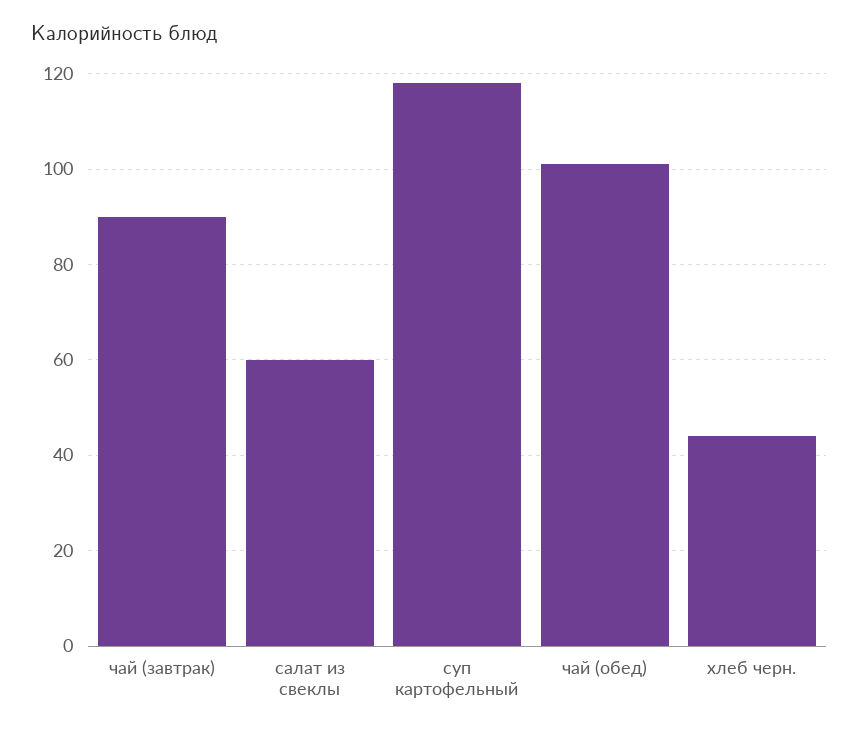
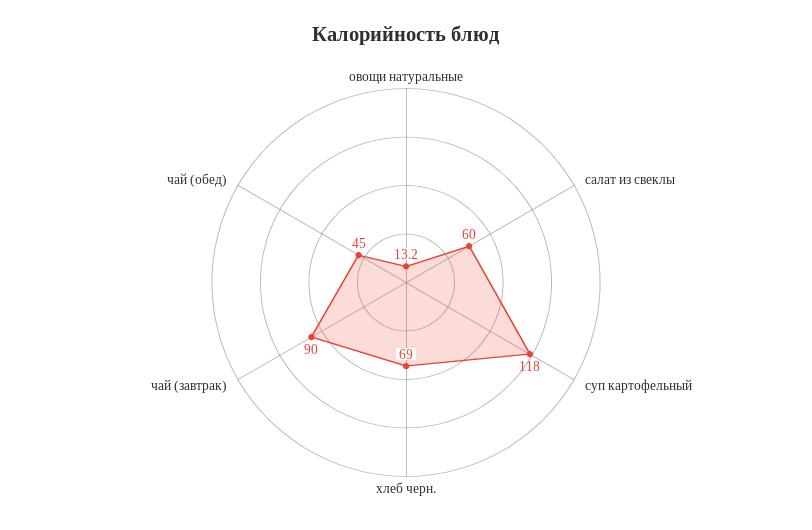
чай (обед): 100 -> 45
хлеб черн.: 45 -> 69
овощи натуральные: none -> 13.2

